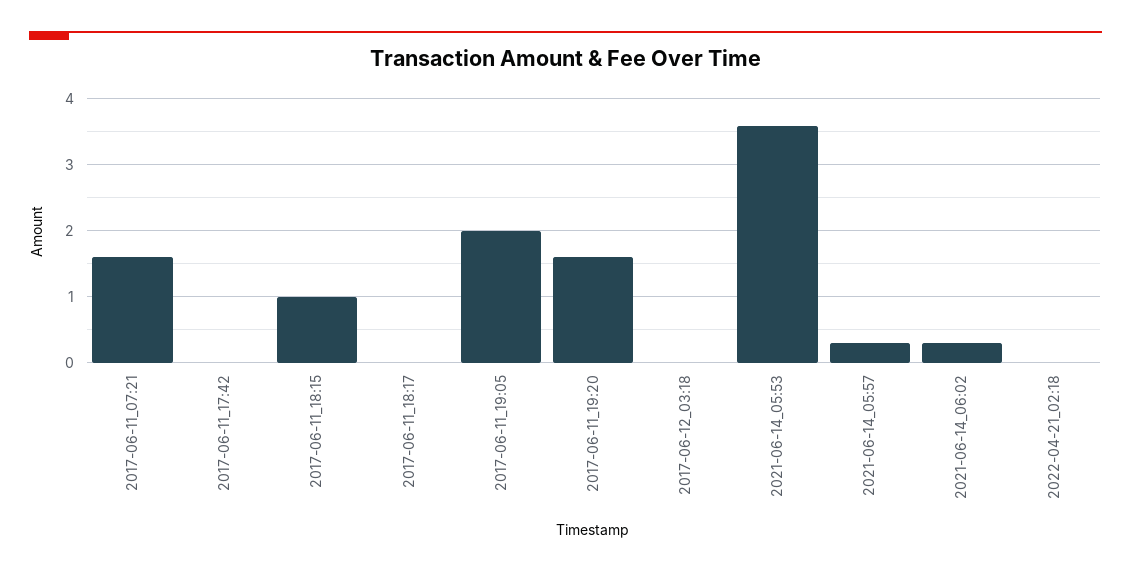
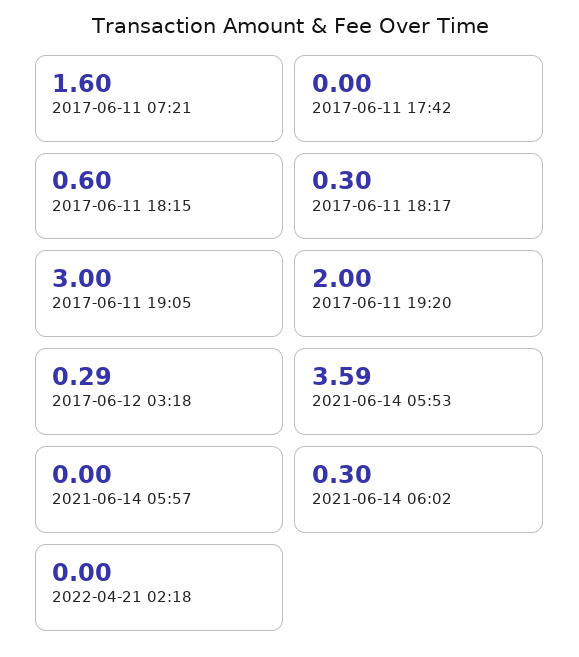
2017-06-11_18:15: 1 -> 0.6
2017-06-11_18:17: 0 -> 0.3
2017-06-11_19:05: 2 -> 3
2017-06-11_19:20: 1.6 -> 2
2017-06-12_03:18: 0 -> 0.29
2021-06-14_05:57: 0.3 -> 0

